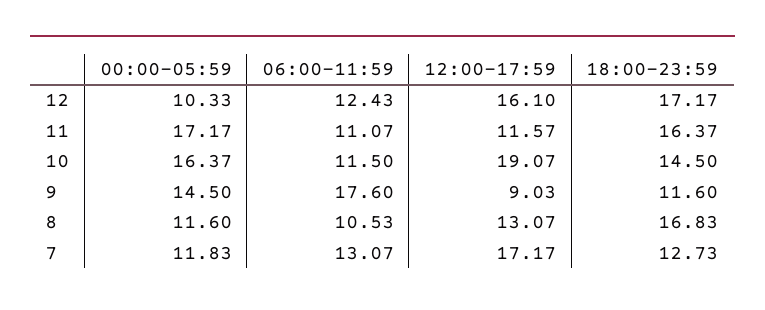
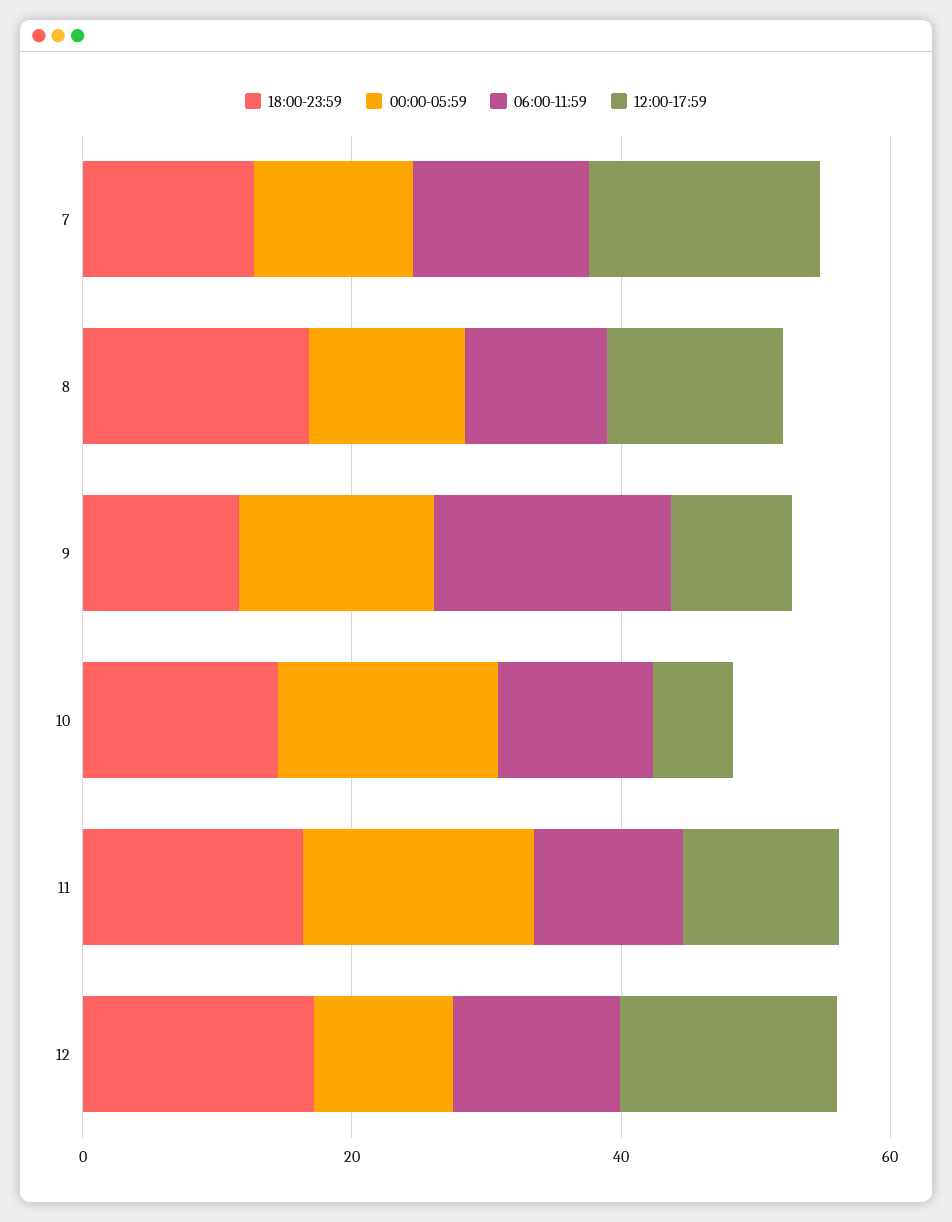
12:00-17:59, 10: 19.07 -> 5

